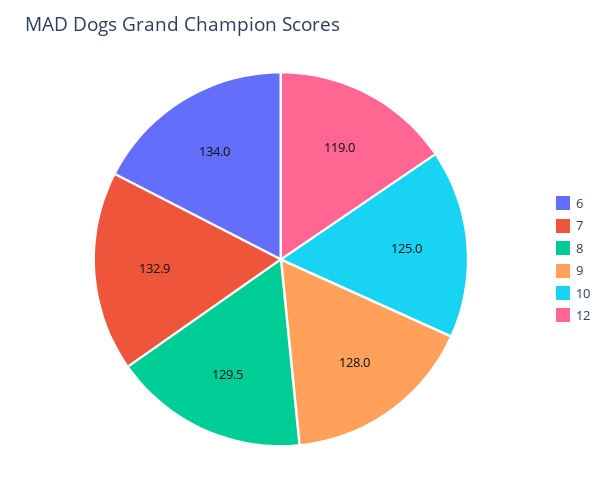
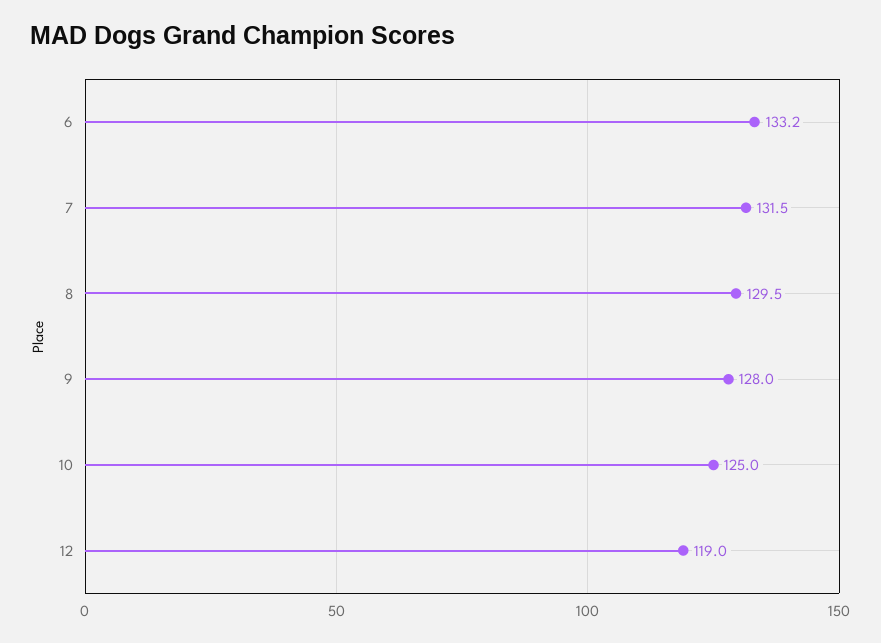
6: 134 -> 133.2
7: 132.9 -> 131.5

